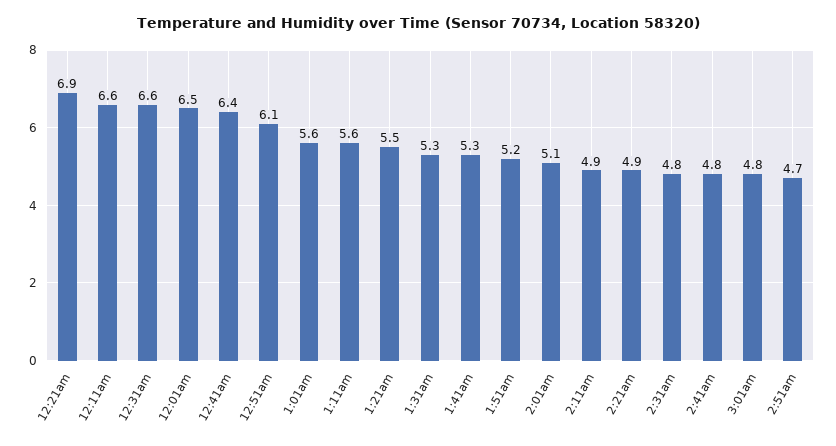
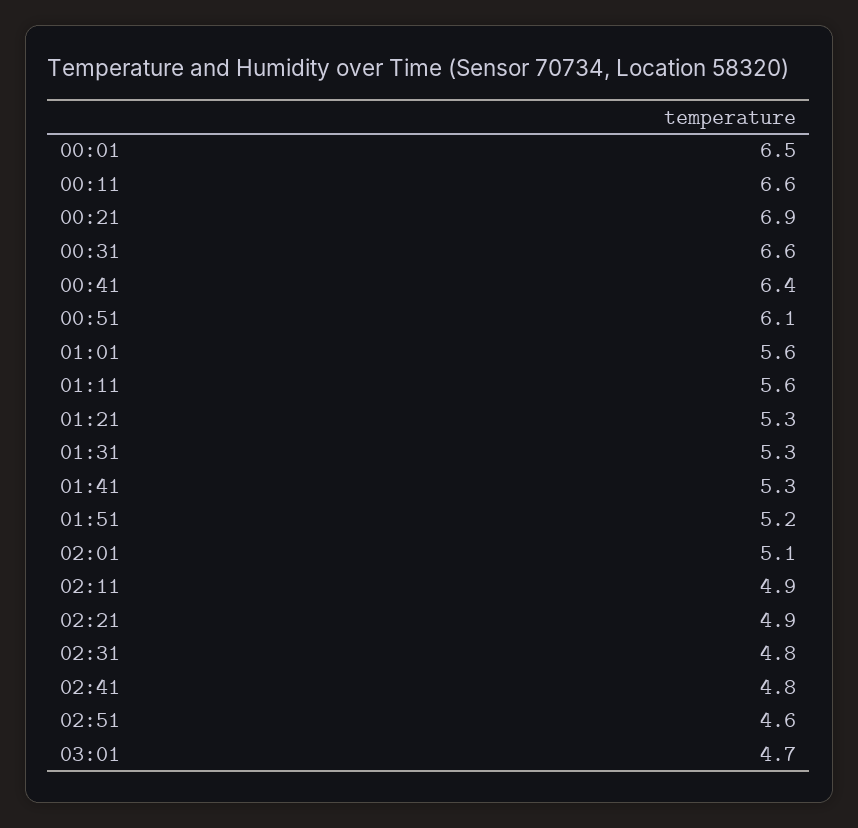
1:21am: 5.5 -> 5.3
3:01am: 4.8 -> 4.7
2:51am: 4.7 -> 4.6

